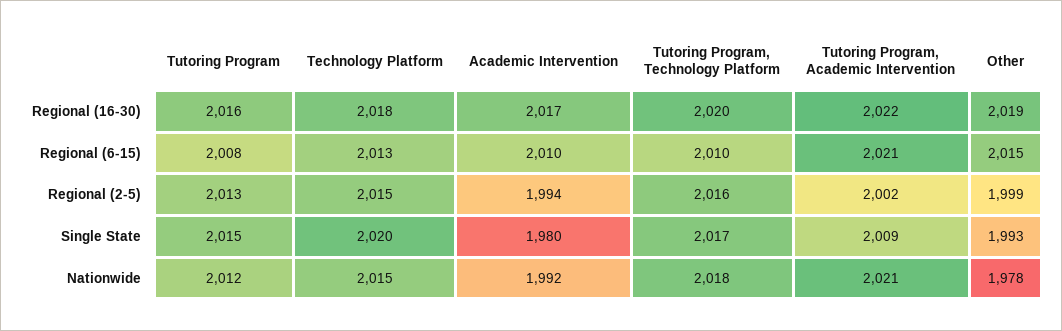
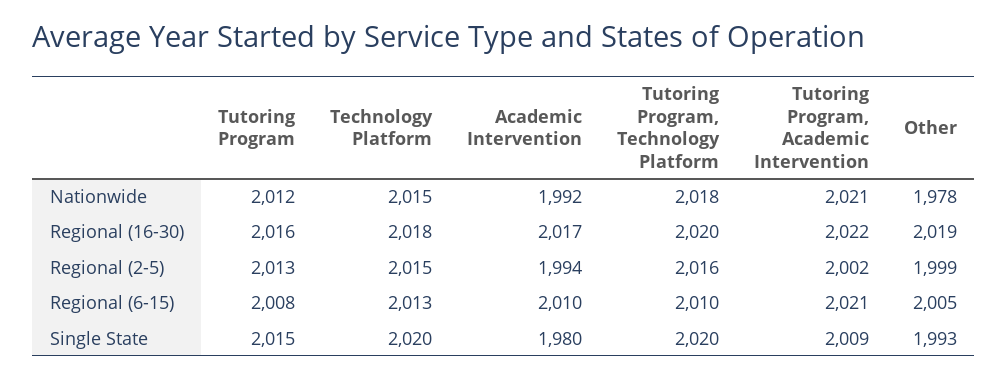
Other, Regional (6-15): 2015 -> 2005
Tutoring Program, Technology Platform, Single State: 2017 -> 2020

